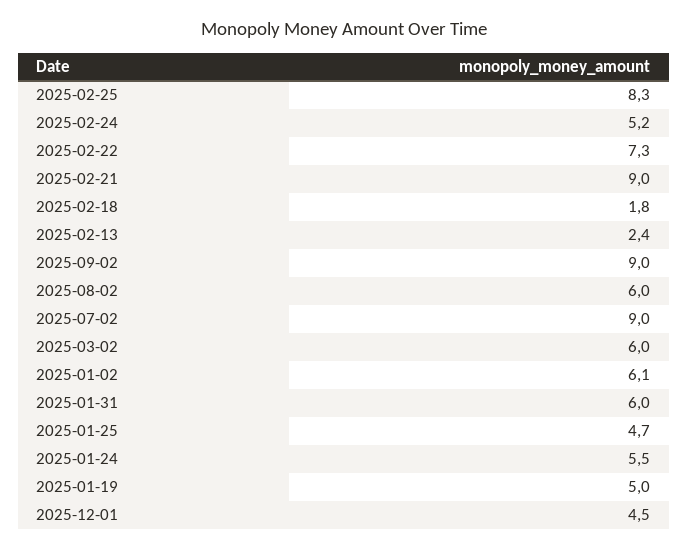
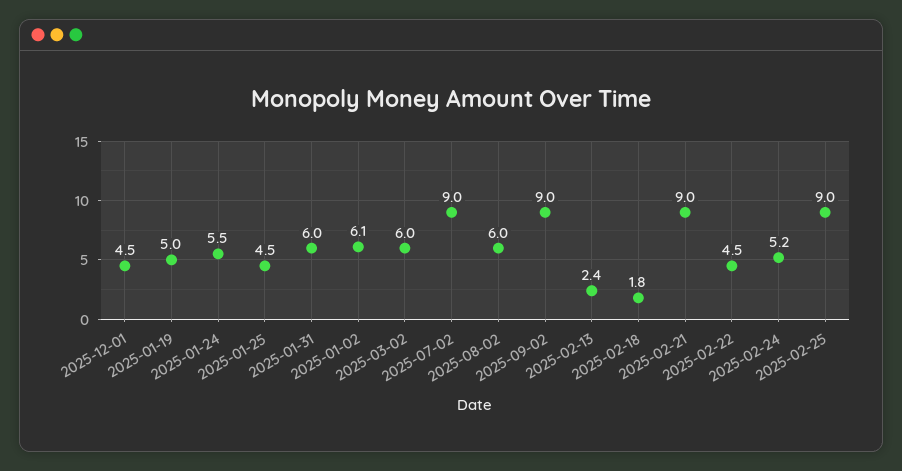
2025-02-25: 8.3 -> 9
2025-02-22: 7.3 -> 4.5
2025-01-25: 4.7 -> 4.5

